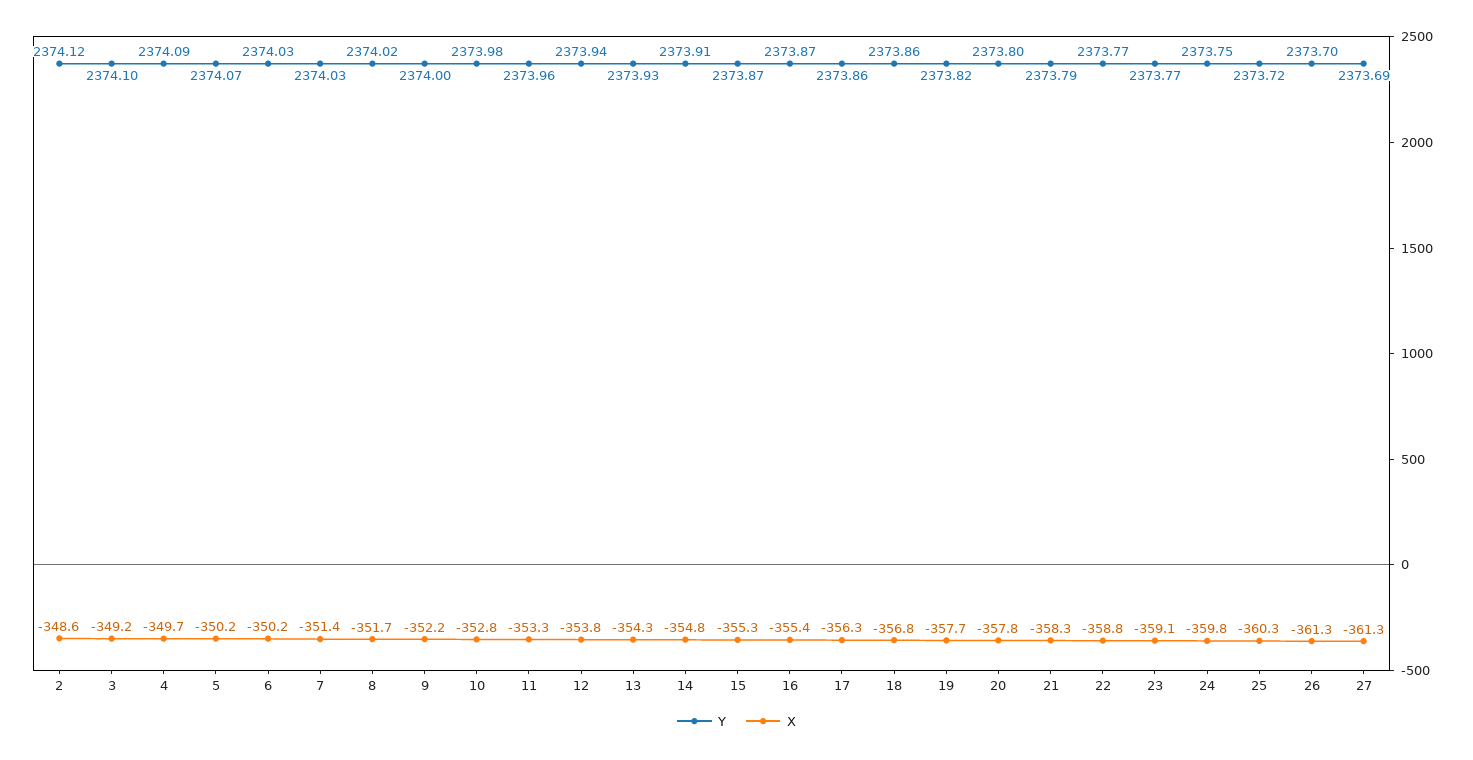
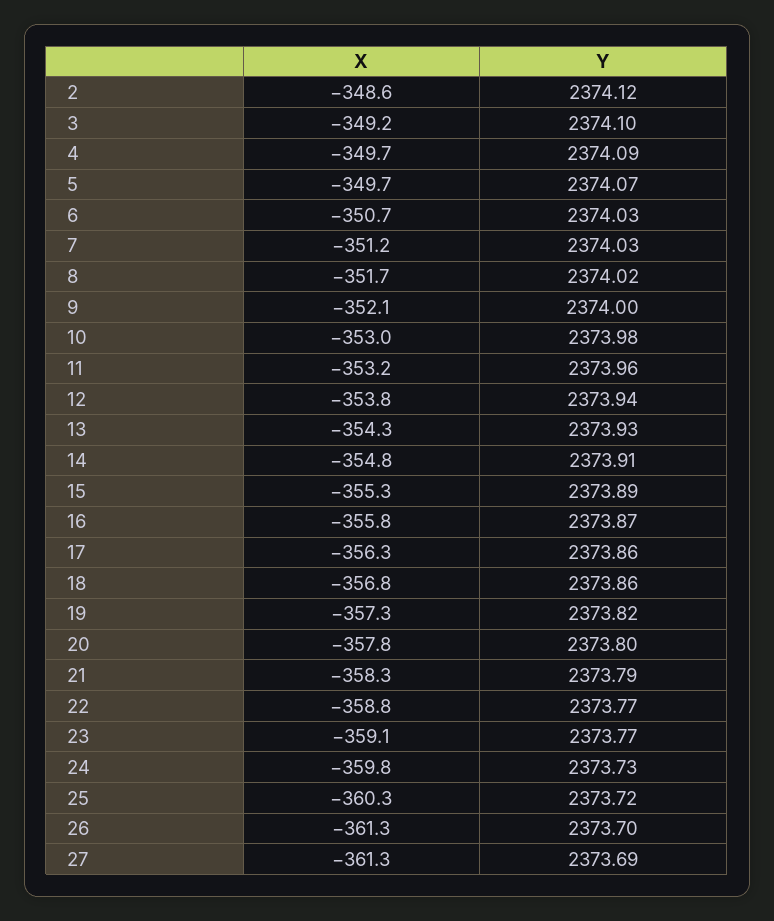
X, 5: -350.2 -> -349.7
X, 6: -350.2 -> -350.7
X, 7: -351.4 -> -351.2
X, 9: -352.2 -> -352.1
X, 10: -352.8 -> -353
X, 11: -353.3 -> -353.2
Y, 15: 2373.87 -> 2373.89
X, 16: -355.4 -> -355.8
X, 19: -357.7 -> -357.3
Y, 24: 2373.75 -> 2373.73

